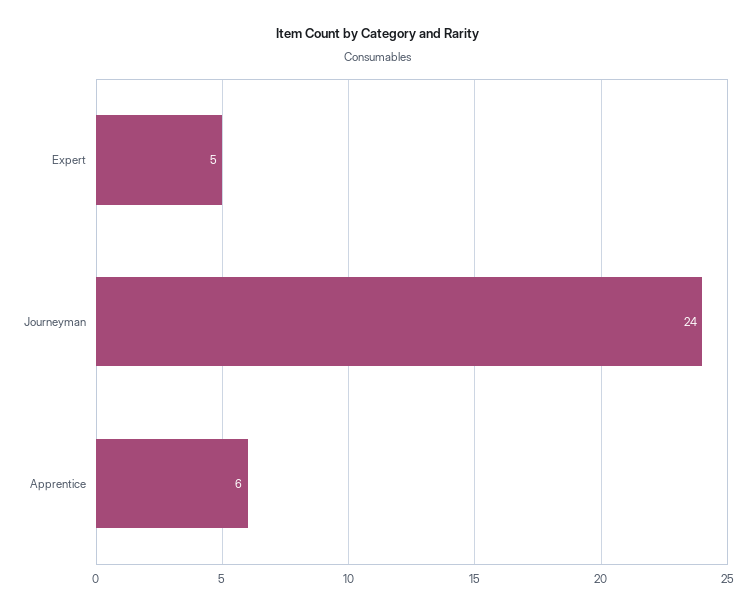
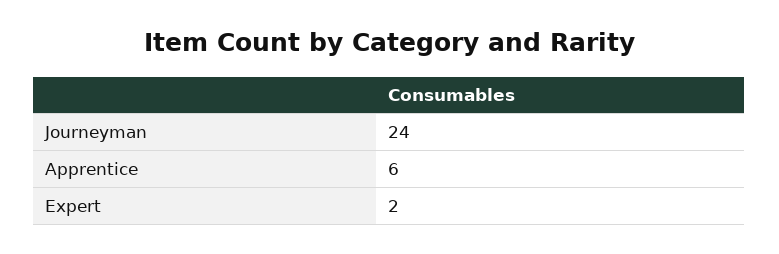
Expert: 5 -> 2

